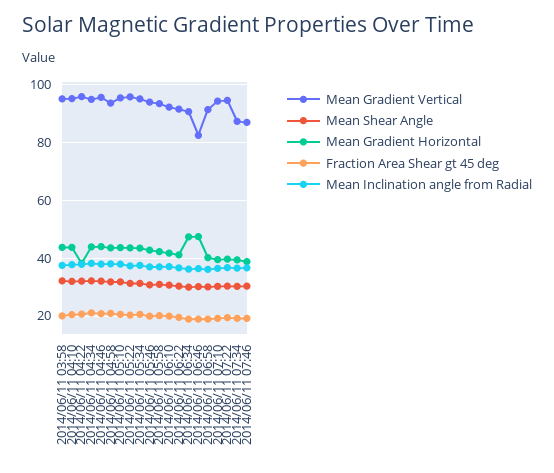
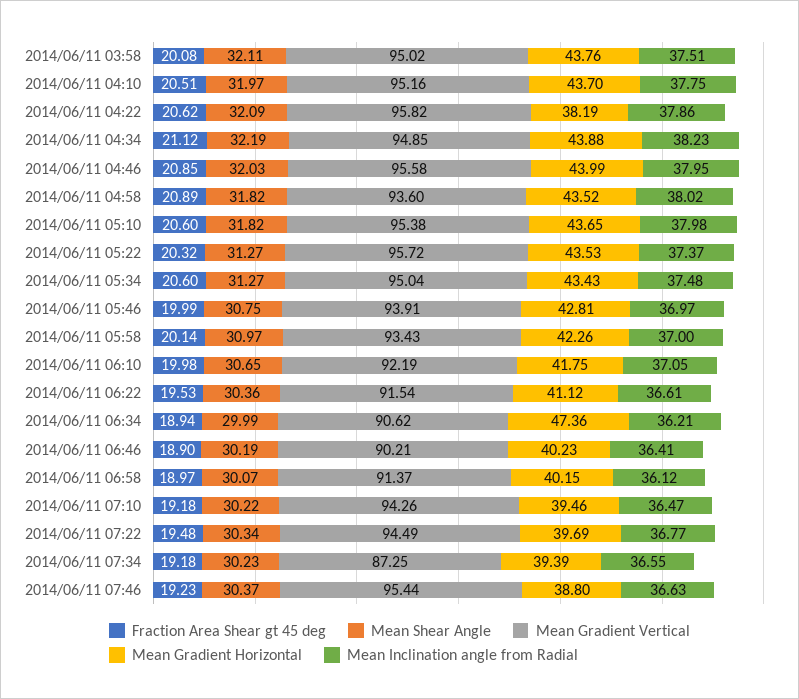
Mean Gradient Vertical, 2014/06/11 06:46: 82.5 -> 90.21
Mean Gradient Horizontal, 2014/06/11 06:46: 47.5 -> 40.23
Mean Gradient Vertical, 2014/06/11 07:46: 87.5 -> 95.44

